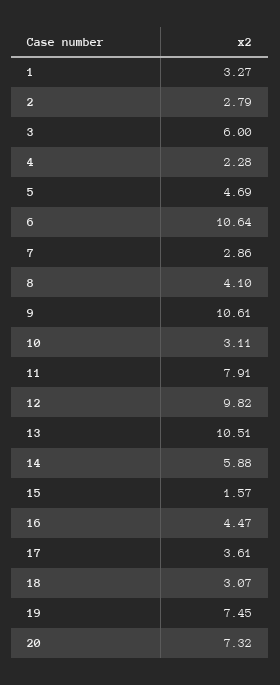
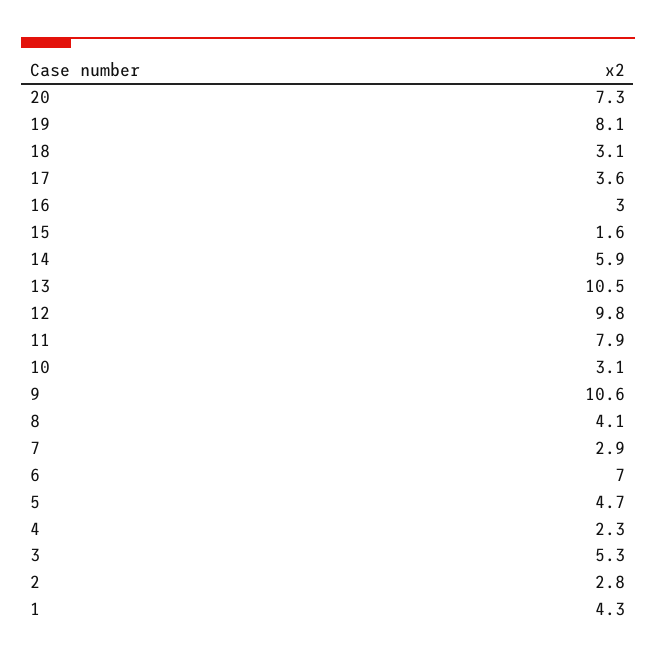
1: 3.27 -> 4.3
3: 6 -> 5.3
6: 10.64 -> 7
16: 4.47 -> 3
19: 7.45 -> 8.1

